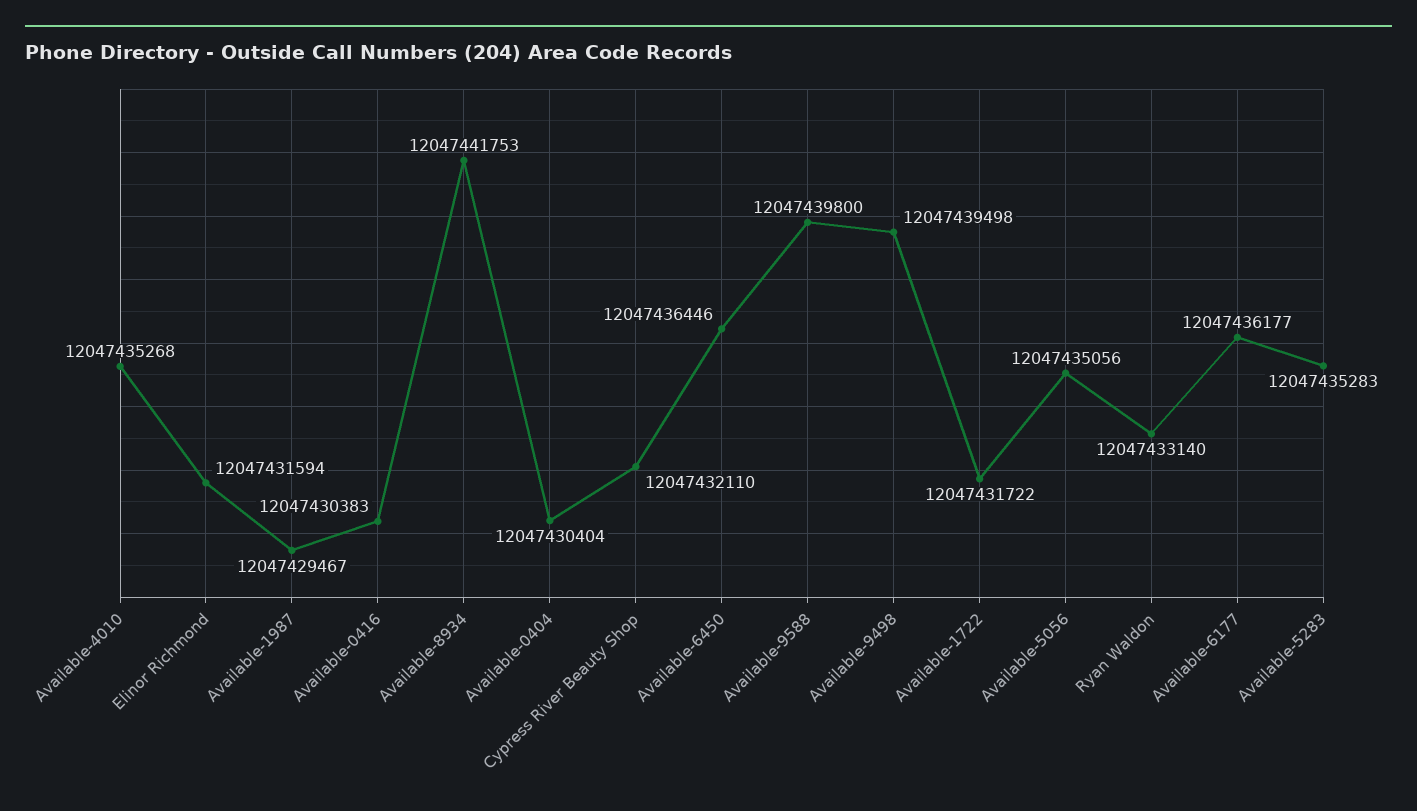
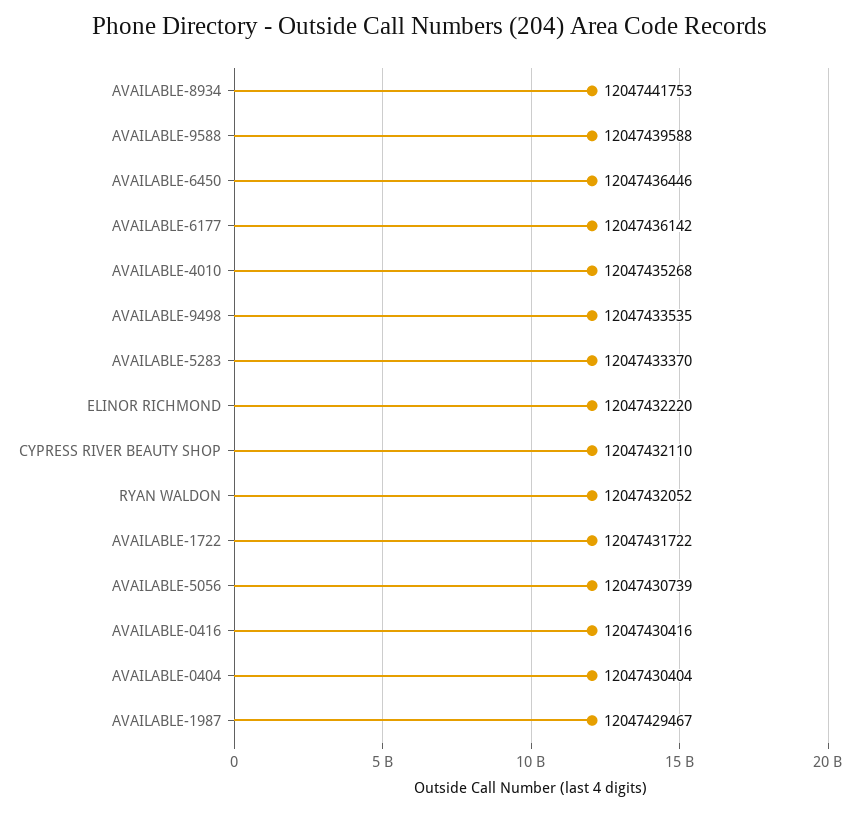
Elinor Richmond: 12047431594 -> 12047432220
Available-0416: 12047430383 -> 12047430416
Available-9588: 12047439800 -> 12047439588
Available-9498: 12047439498 -> 12047433535
Available-5056: 12047435056 -> 12047430739
Ryan Waldon: 12047433140 -> 12047432052
Available-6177: 12047436177 -> 12047436142
Available-5283: 12047435283 -> 12047433370

